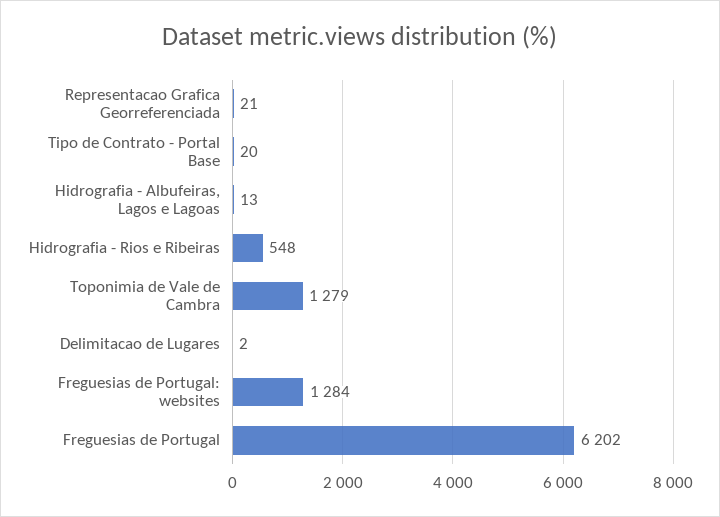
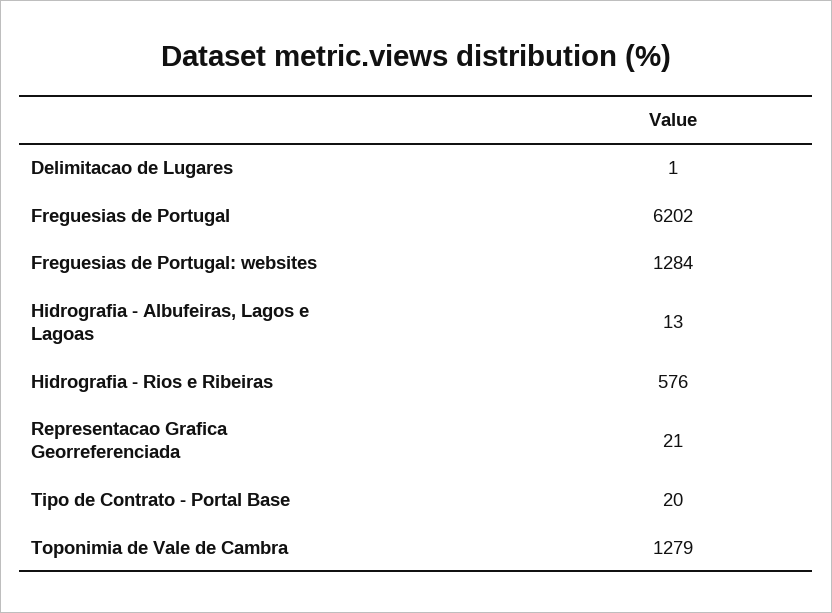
Hidrografia - Rios e Ribeiras: 548 -> 576
Delimitacao de Lugares: 2 -> 1

